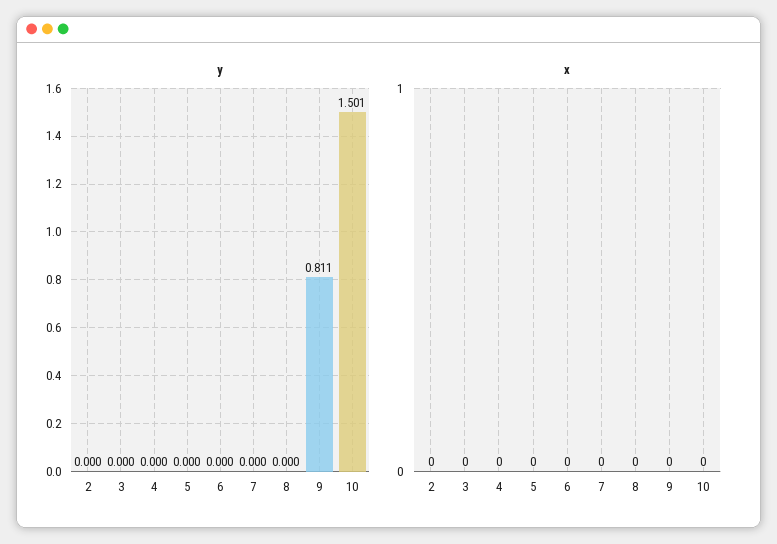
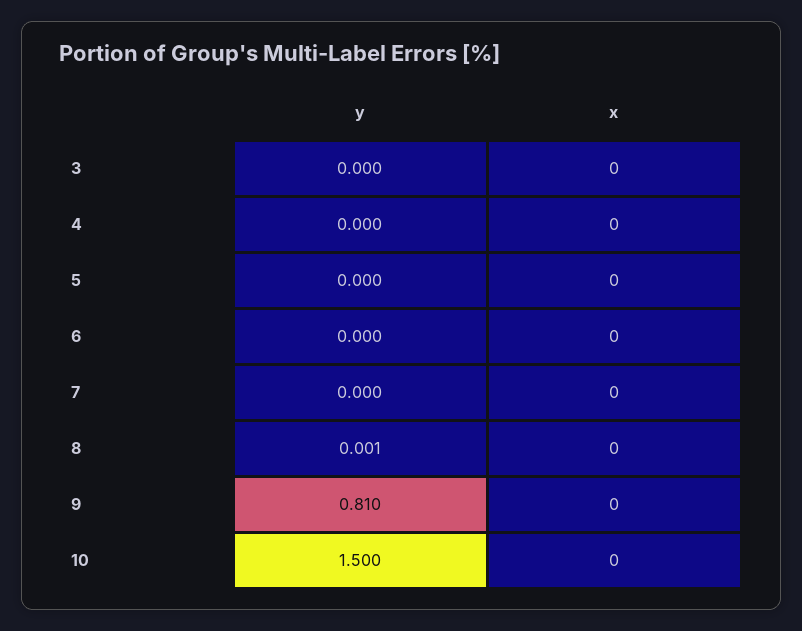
y, 2: 0 -> none
y, 8: 0 -> 0.001
y, 9: 0.811 -> 0.81
y, 10: 1.501 -> 1.5
x, 2: 0 -> none

